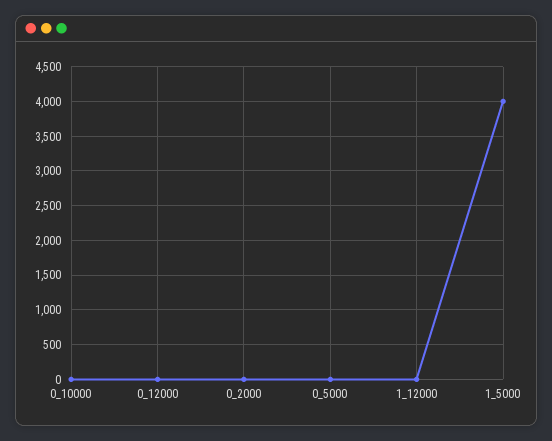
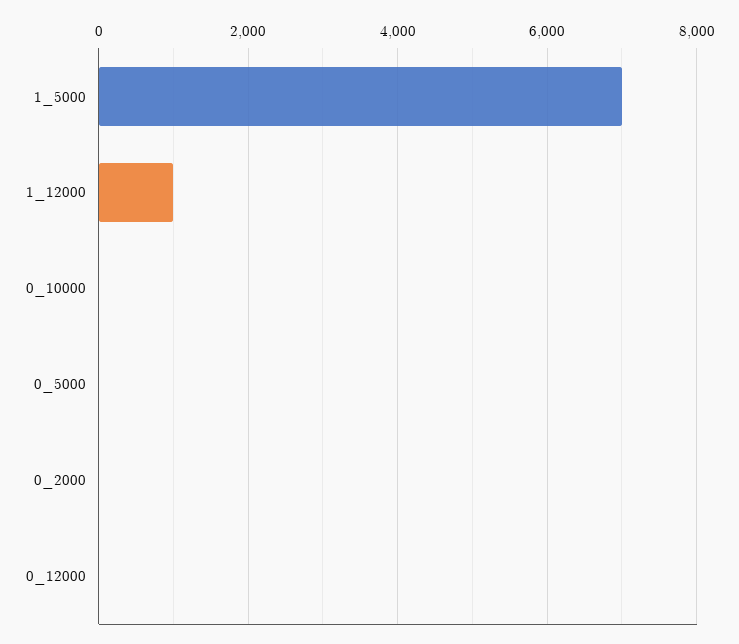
1_12000: 0 -> 1000
1_5000: 4000 -> 7000

